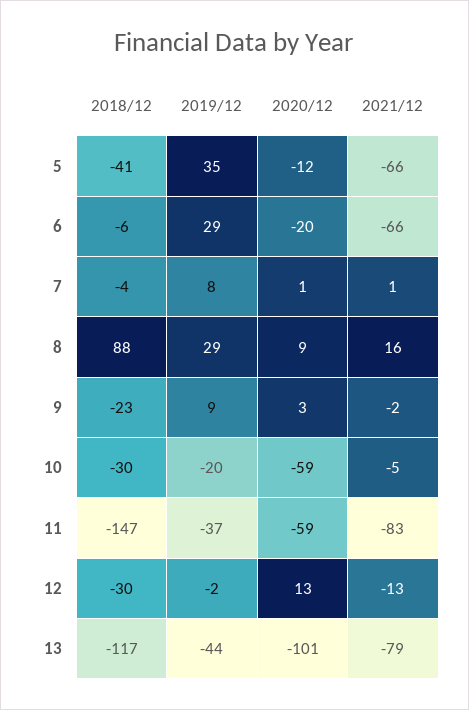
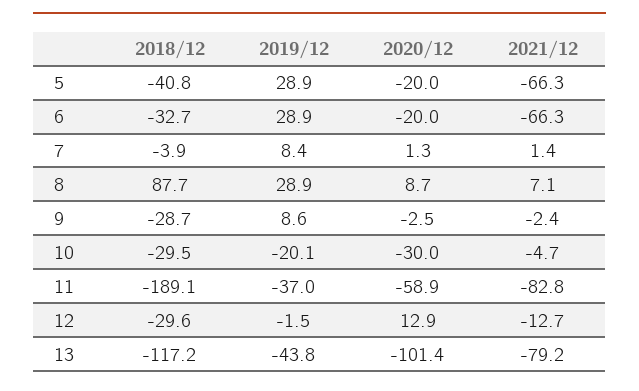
2019/12, 5: 35 -> 28.9
2020/12, 5: -12 -> -20
2018/12, 6: -6 -> -32.7
2021/12, 8: 16 -> 7.1
2018/12, 9: -23 -> -28.7
2020/12, 9: 3 -> -2.5
2020/12, 10: -59 -> -30
2018/12, 11: -147 -> -189.1

